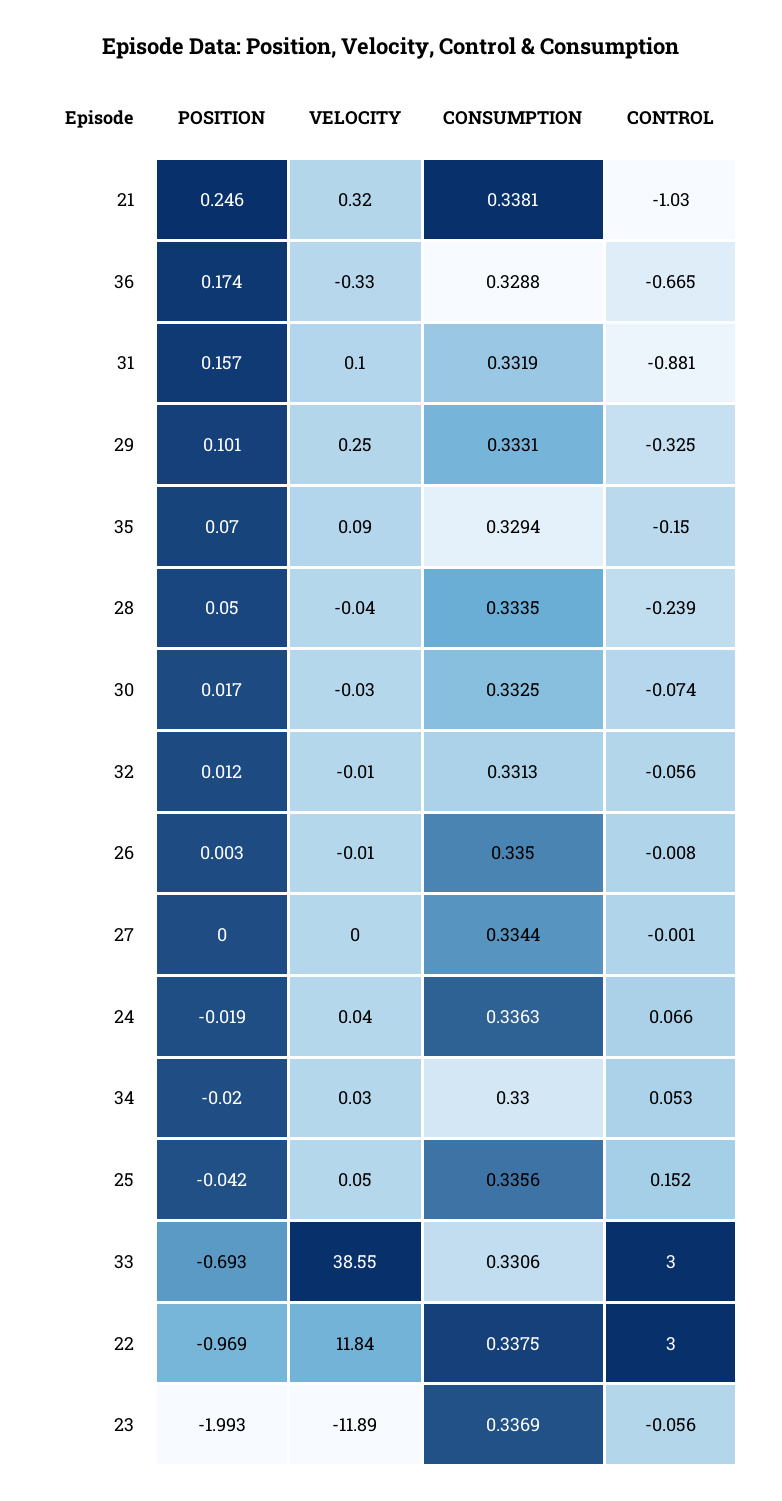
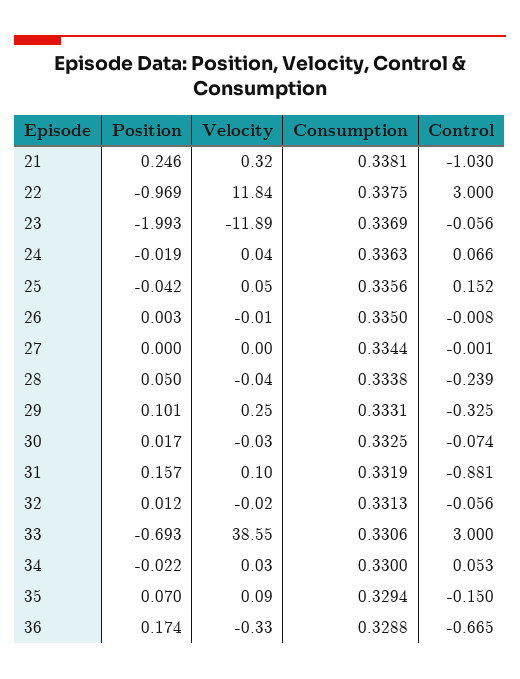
CONSUMPTION, 28: 0.3335 -> 0.3338
VELOCITY, 32: -0.01 -> -0.02
POSITION, 34: -0.02 -> -0.022

